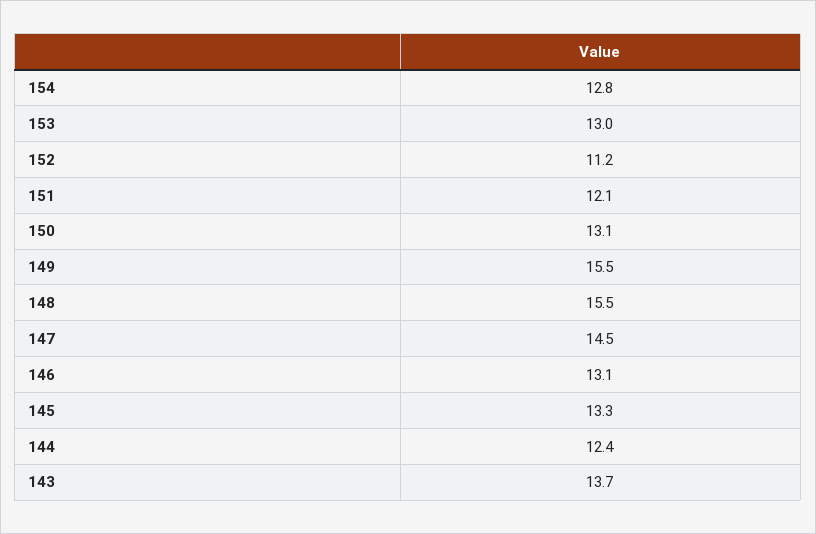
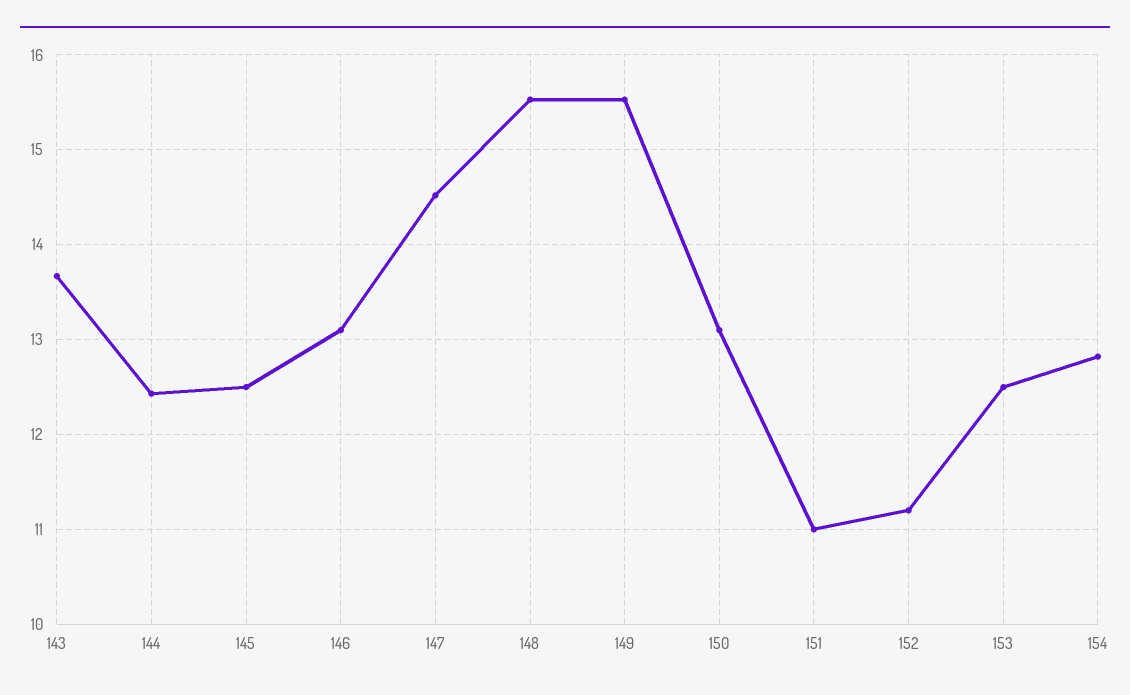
153: 13 -> 12.5
151: 12.1 -> 11
145: 13.3 -> 12.5

